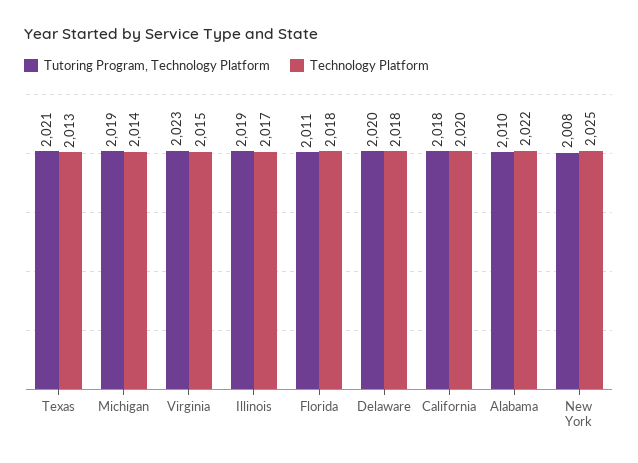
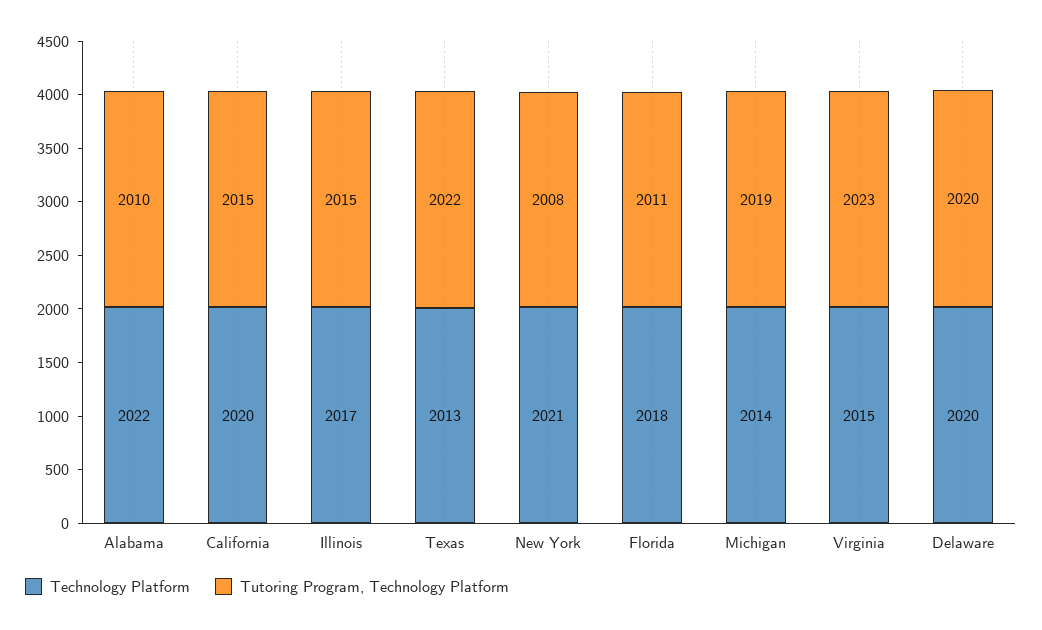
Tutoring Program, Technology Platform, Texas: 2021 -> 2022
Tutoring Program, Technology Platform, Illinois: 2019 -> 2015
Technology Platform, Delaware: 2018 -> 2020
Tutoring Program, Technology Platform, California: 2018 -> 2015
Technology Platform, New York: 2025 -> 2021

